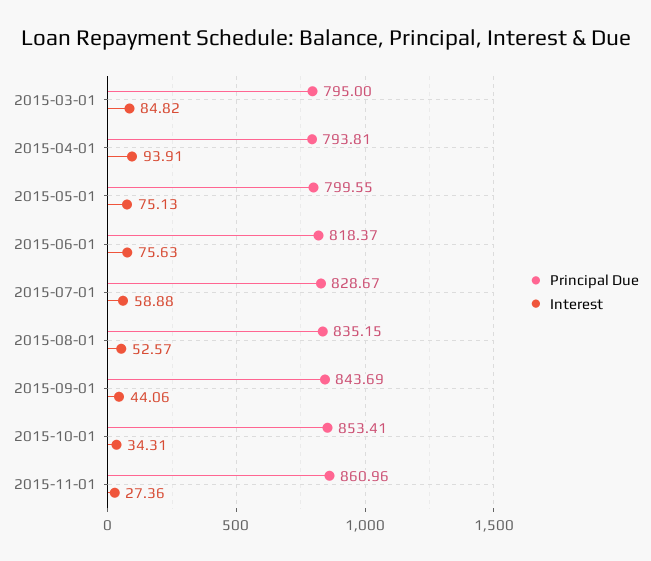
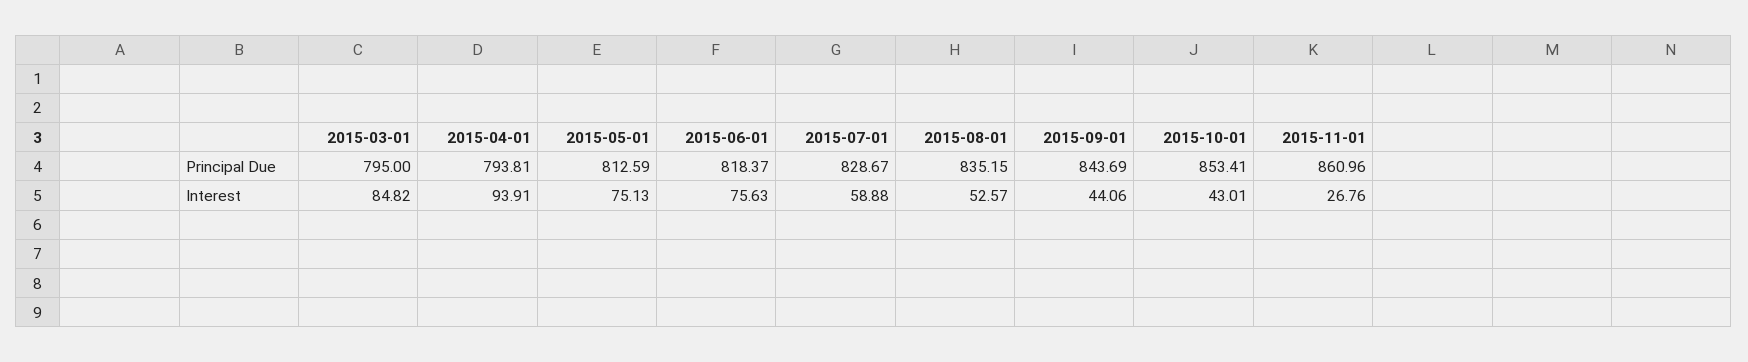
Principal Due, 2015-05-01: 799.55 -> 812.59
Interest, 2015-10-01: 34.31 -> 43.01
Interest, 2015-11-01: 27.36 -> 26.76

